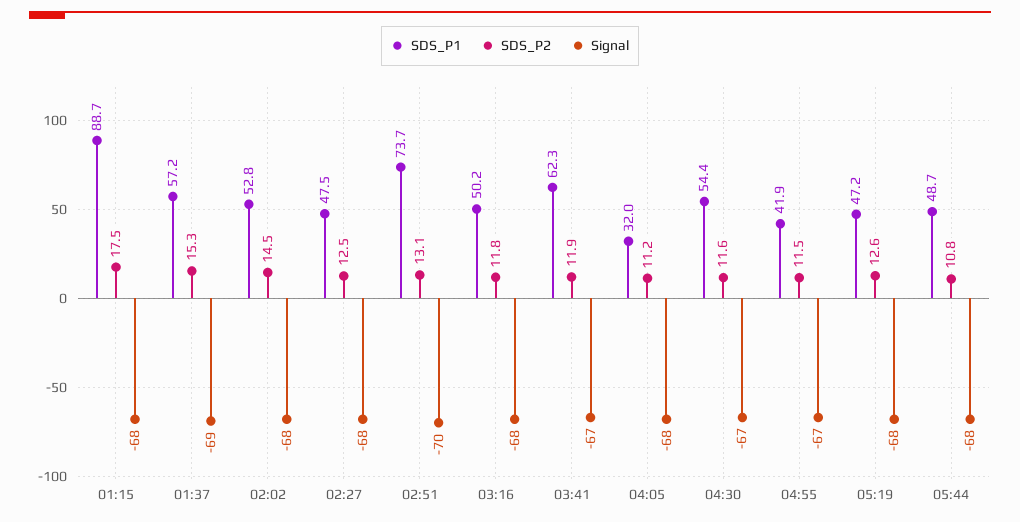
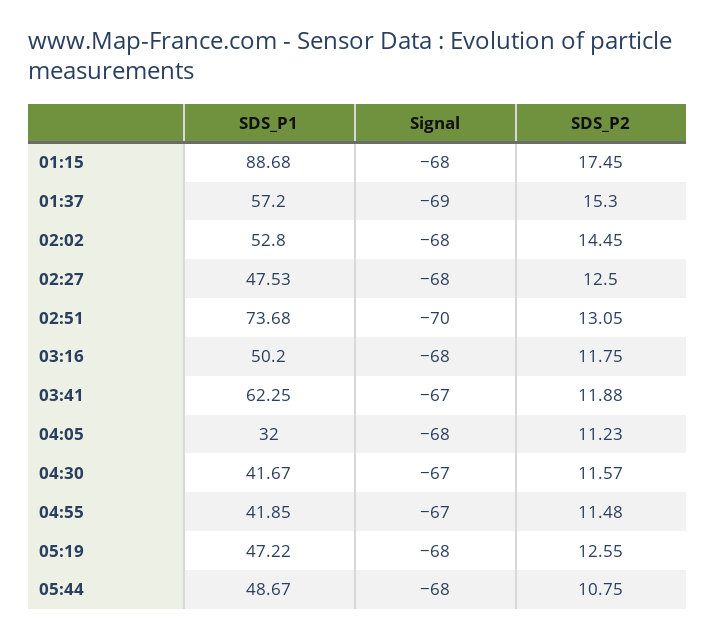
SDS_P1, 04:30: 54.4 -> 41.67

